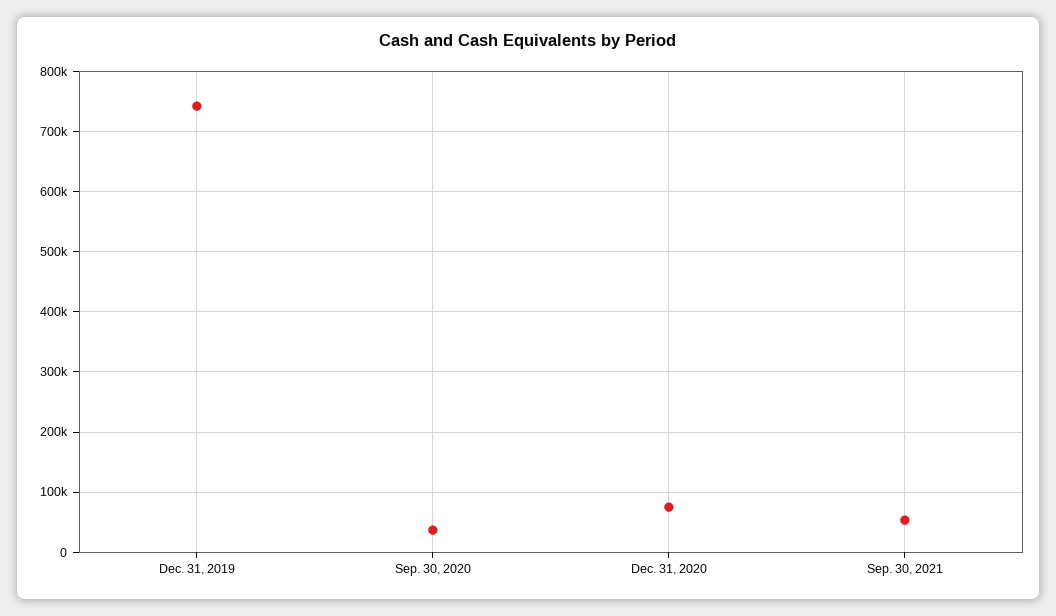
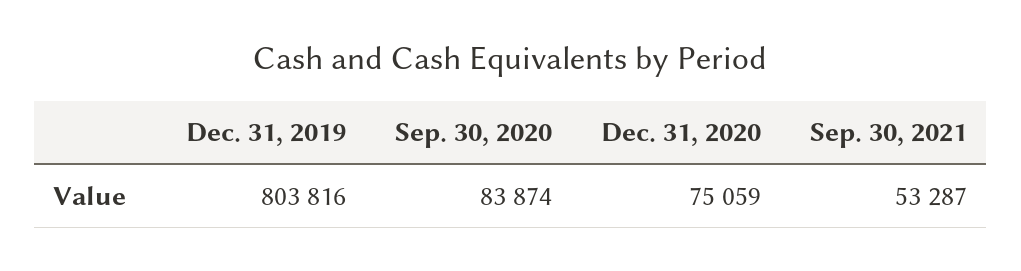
Dec. 31, 2019: 740000 -> 803816
Sep. 30, 2020: 40000 -> 83874

